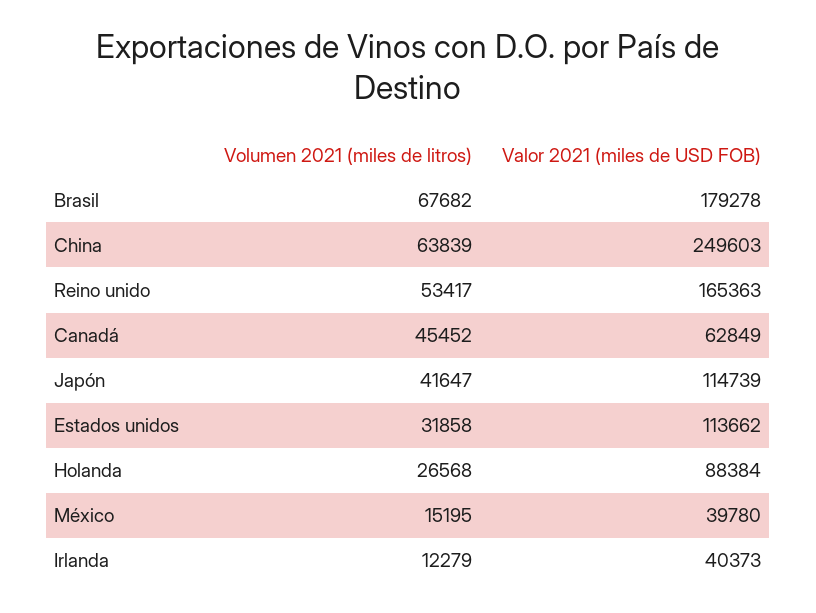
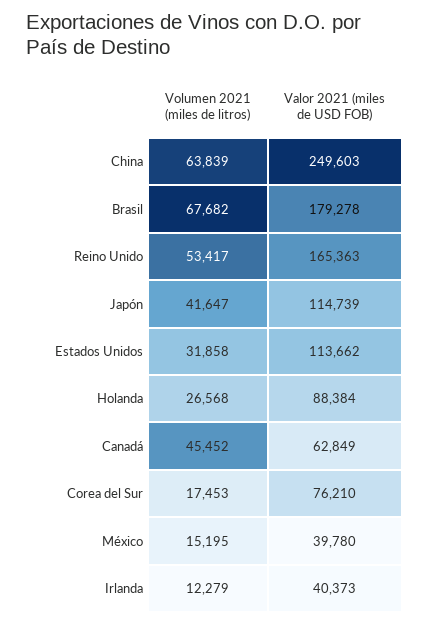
Volumen 2021 (miles de litros), Corea del Sur: none -> 17453
Valor 2021 (miles de USD FOB), Corea del Sur: none -> 76210

